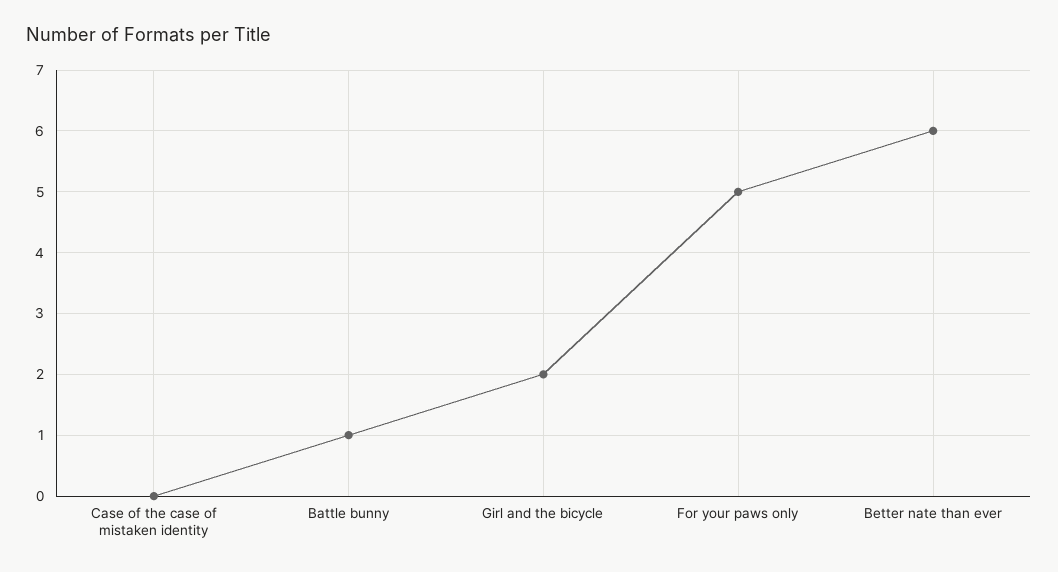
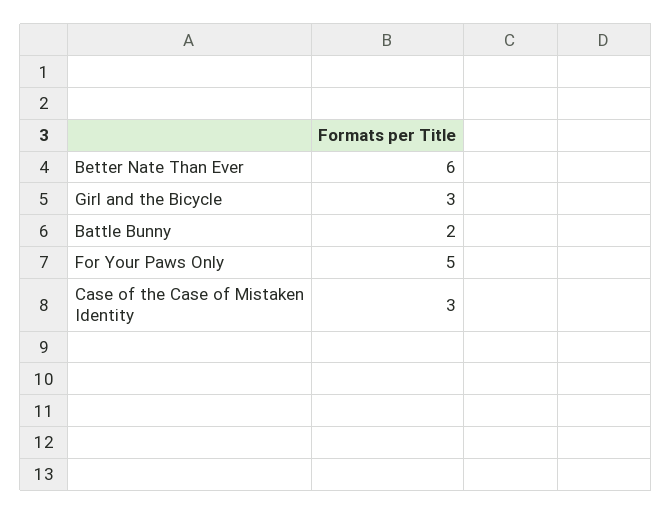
Case of the case of mistaken identity: 0 -> 3
Battle bunny: 1 -> 2
Girl and the bicycle: 2 -> 3

